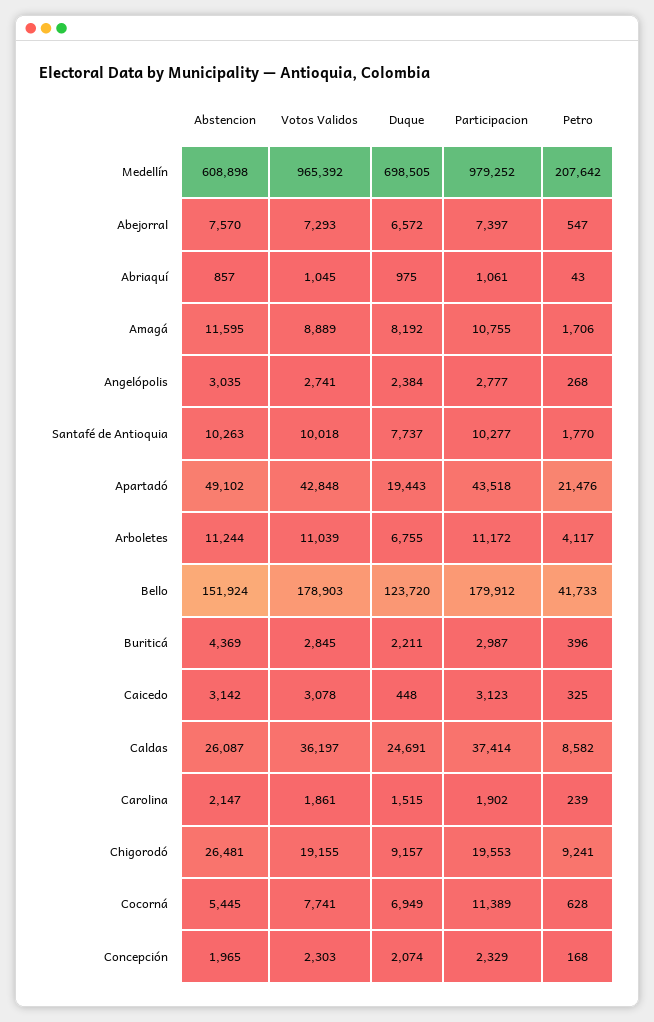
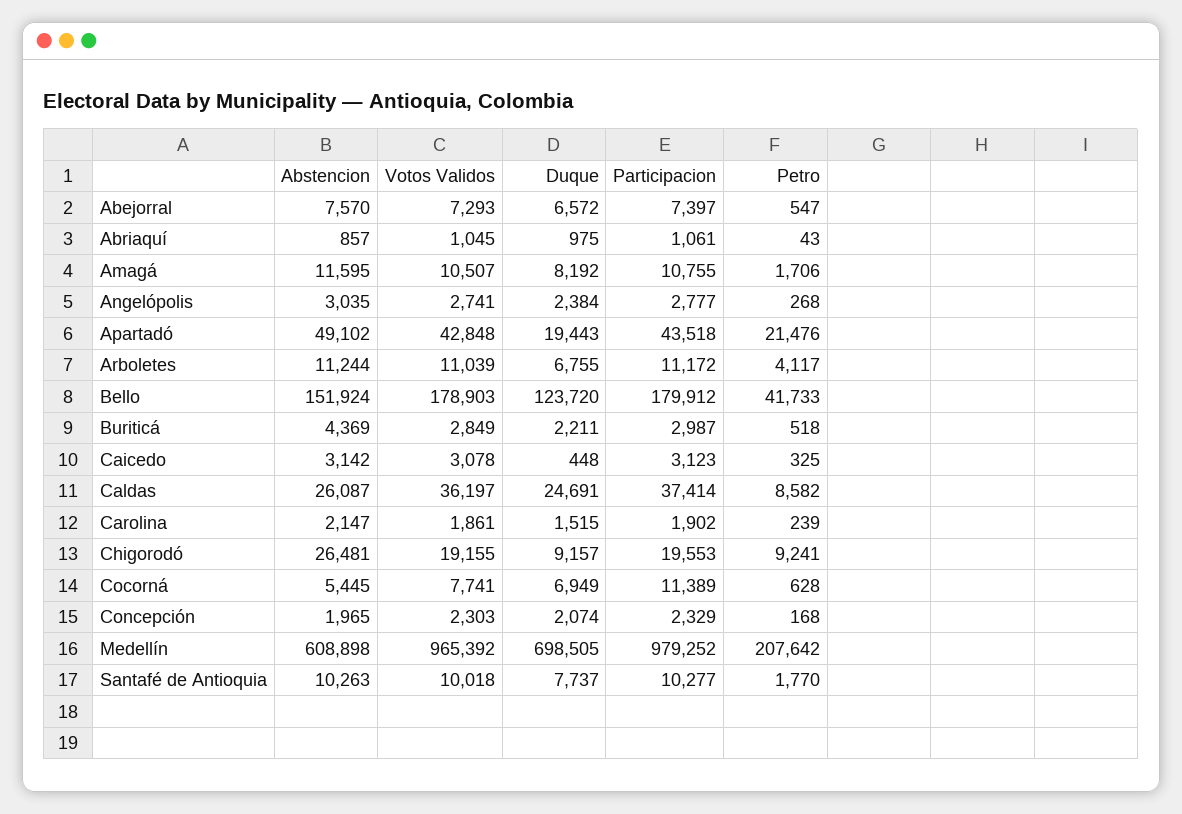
Votos Validos, Amagá: 8889 -> 10507
Votos Validos, Buriticá: 2845 -> 2849
Petro, Buriticá: 396 -> 518

